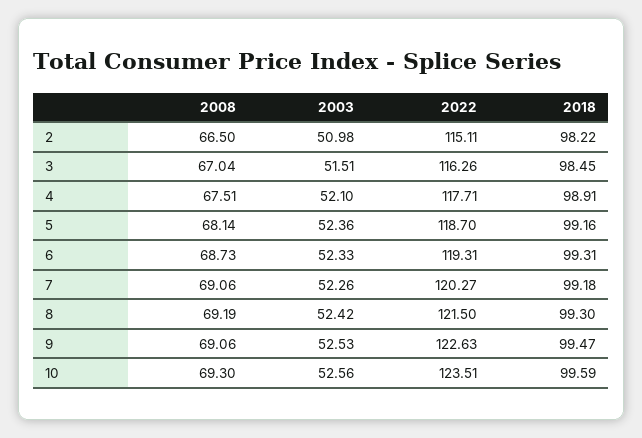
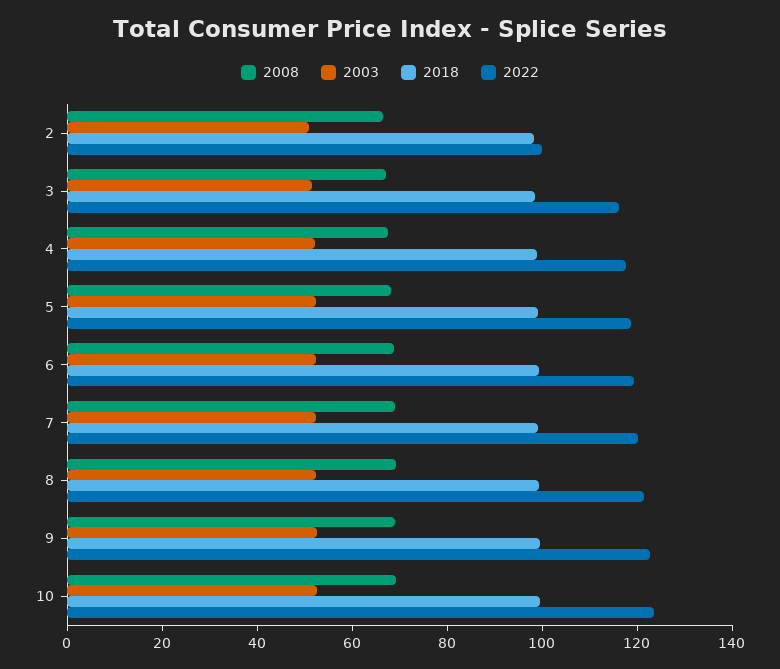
2022, 2: 115.11 -> 100

